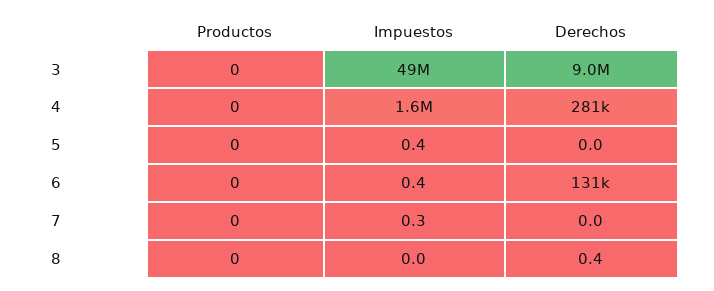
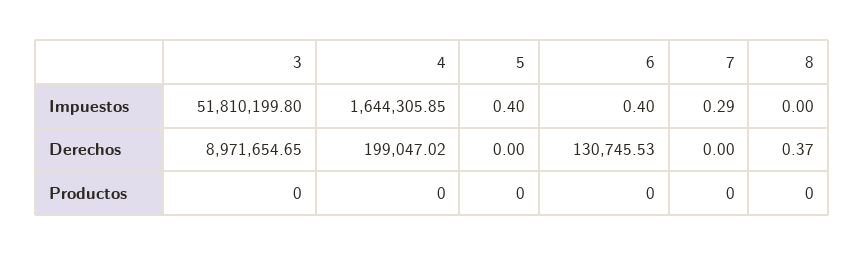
Impuestos, 3: 49000000 -> 51810199.8
Derechos, 4: 281000 -> 199047.02

